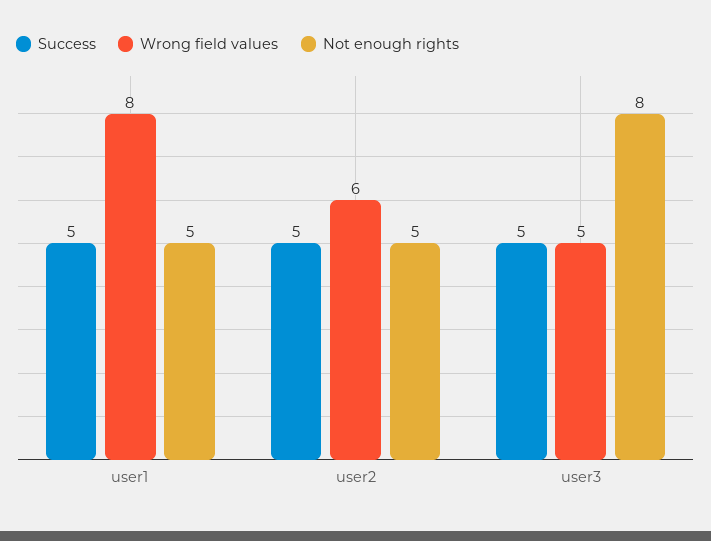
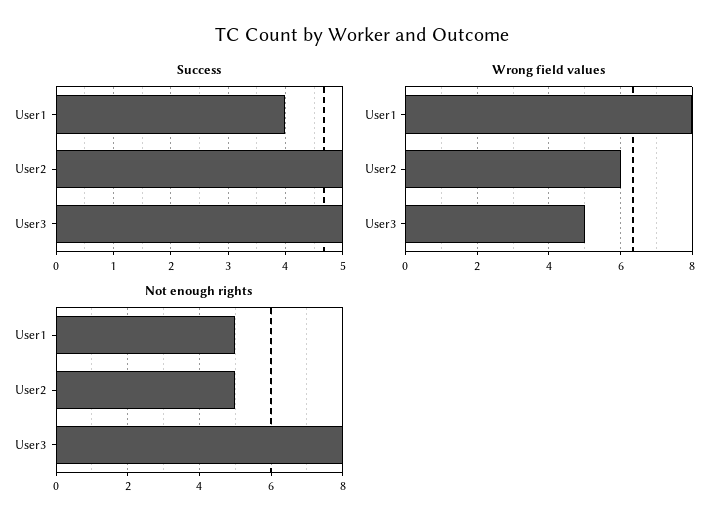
Success, user1: 5 -> 4

